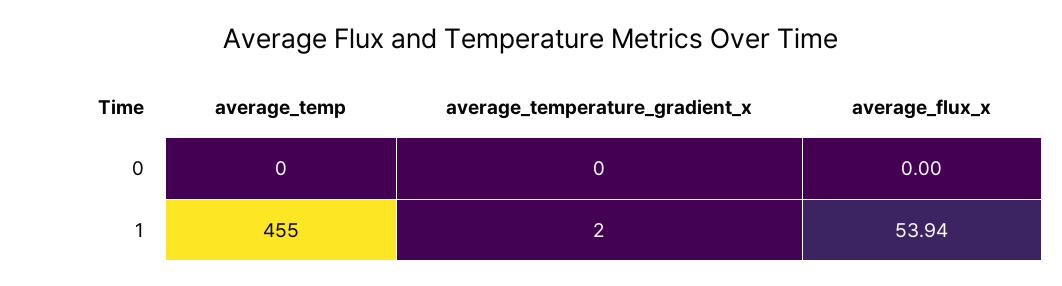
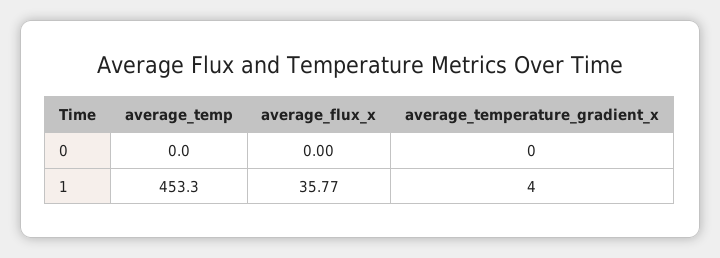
average_temp, 1: 455 -> 453.3
average_temperature_gradient_x, 1: 2 -> 4
average_flux_x, 1: 53.94 -> 35.77

